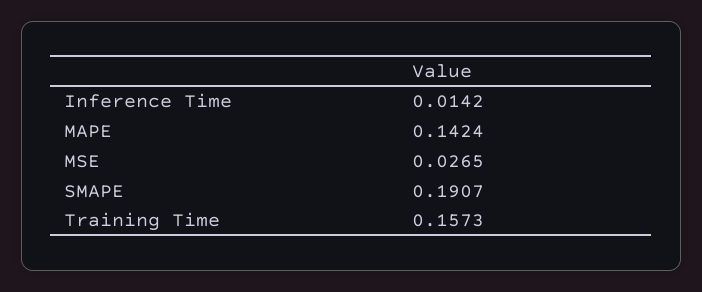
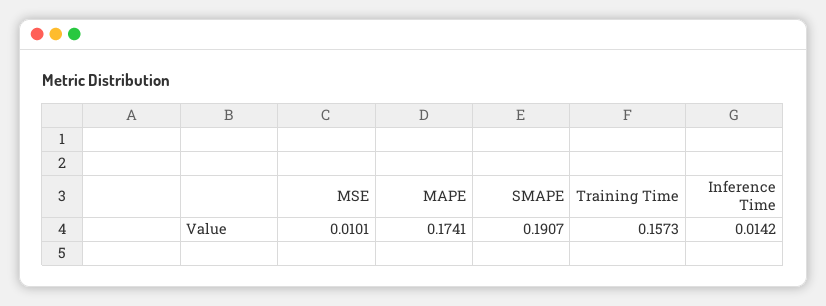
MAPE: 0.1424 -> 0.1741
MSE: 0.0265 -> 0.0101

